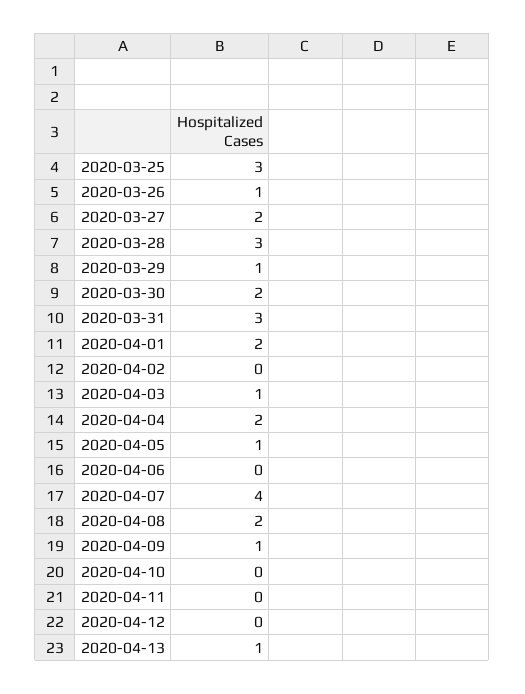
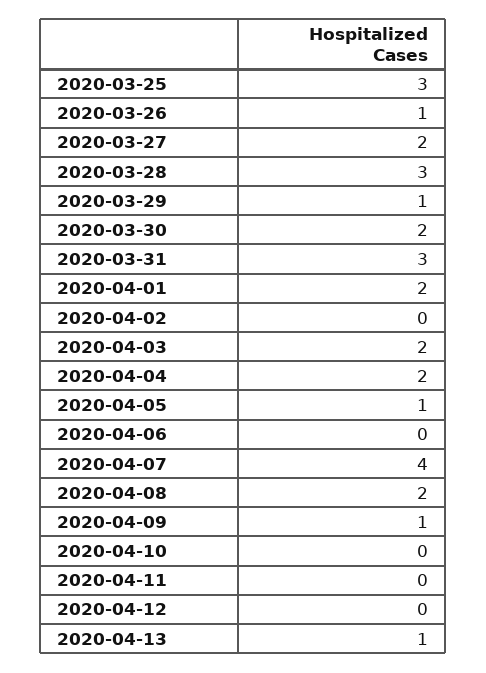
2020-04-03: 1 -> 2

